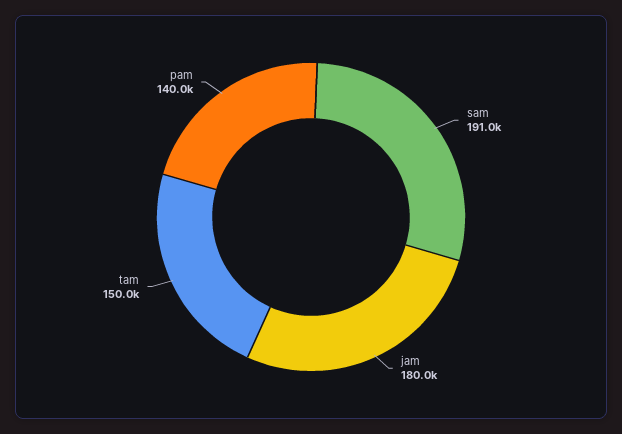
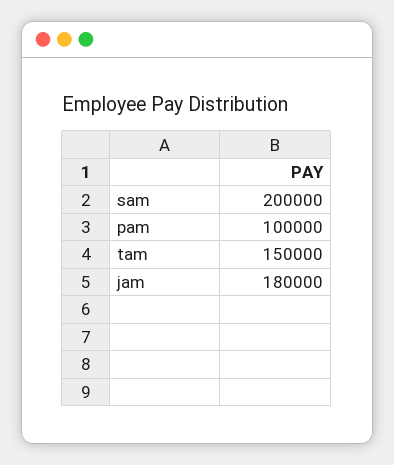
sam: 191000 -> 200000
pam: 140000 -> 100000

